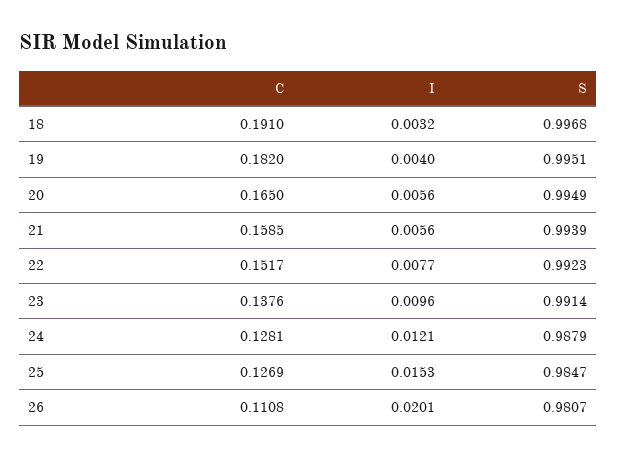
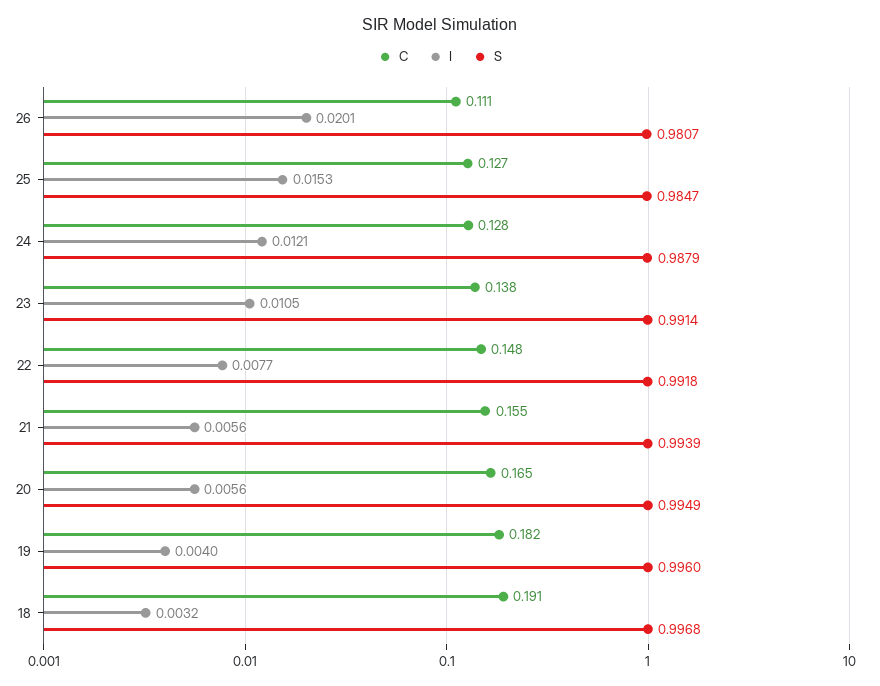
S, 19: 0.9951 -> 0.996
C, 21: 0.1585 -> 0.155
C, 22: 0.1517 -> 0.148
S, 22: 0.9923 -> 0.9918
I, 23: 0.0096 -> 0.0105

